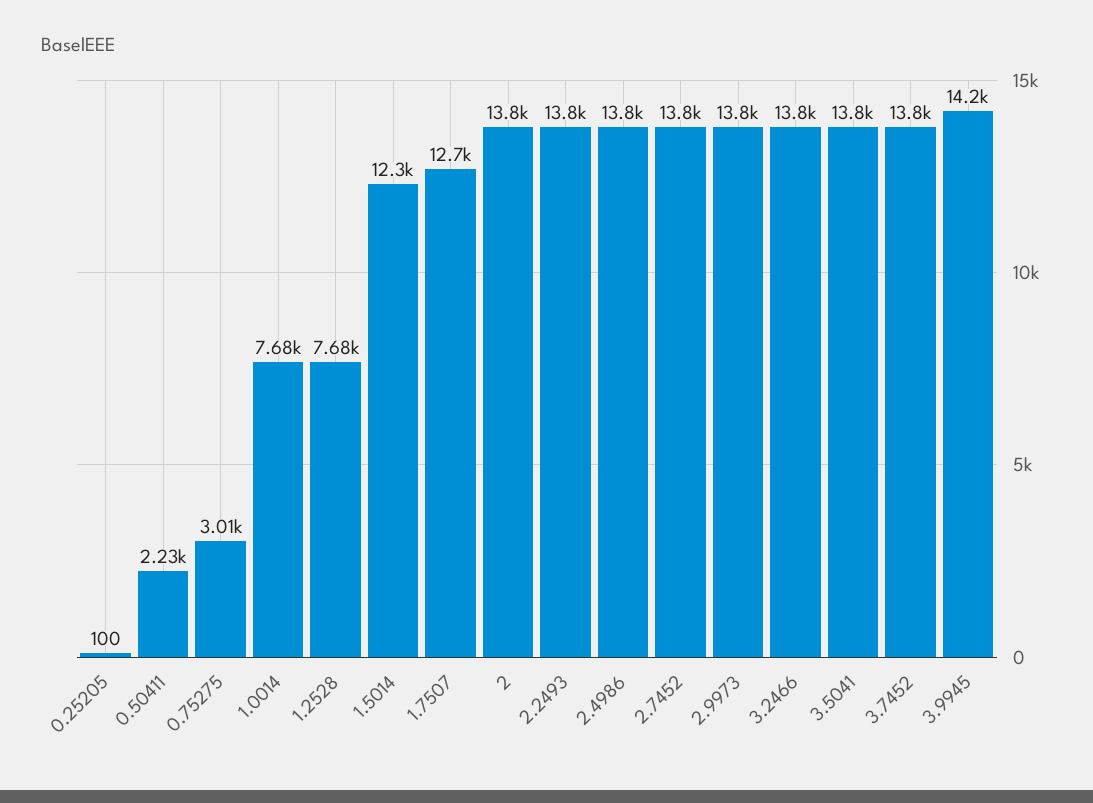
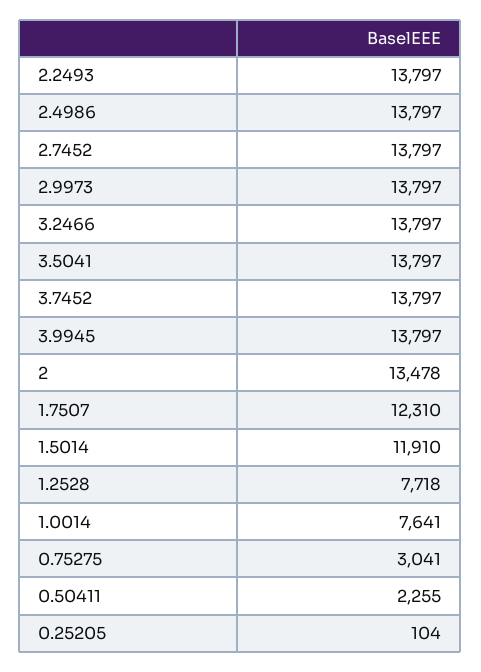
0.25205: 100 -> 104
0.50411: 2230 -> 2255
0.75275: 3010 -> 3041
1.0014: 7680 -> 7641
1.2528: 7680 -> 7718
1.5014: 12300 -> 11910
1.7507: 12700 -> 12310
2: 13800 -> 13478
3.9945: 14200 -> 13797

